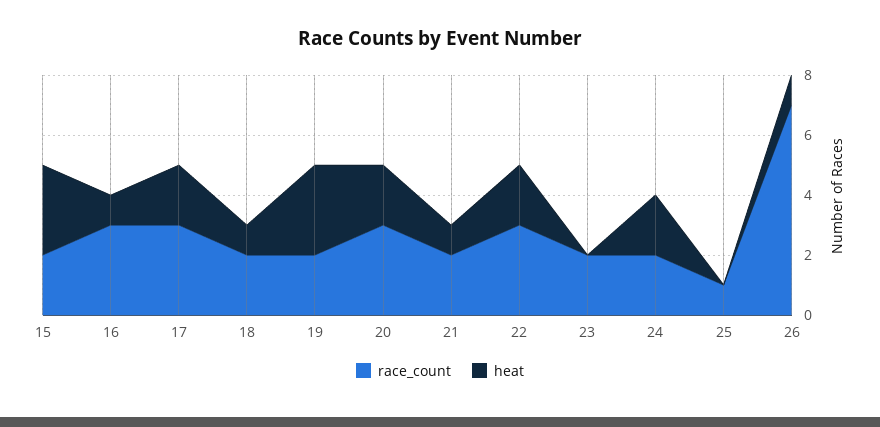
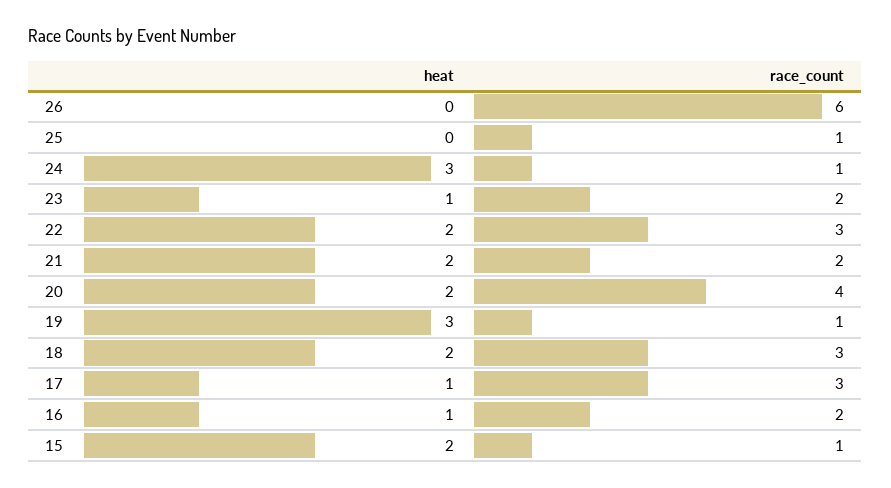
race_count, 15: 2 -> 1
heat, 15: 3 -> 2
race_count, 16: 3 -> 2
heat, 17: 2 -> 1
race_count, 18: 2 -> 3
heat, 18: 1 -> 2
race_count, 19: 2 -> 1
race_count, 20: 3 -> 4
heat, 21: 1 -> 2
heat, 23: 0 -> 1
race_count, 24: 2 -> 1
heat, 24: 2 -> 3
race_count, 26: 7 -> 6
heat, 26: 1 -> 0

